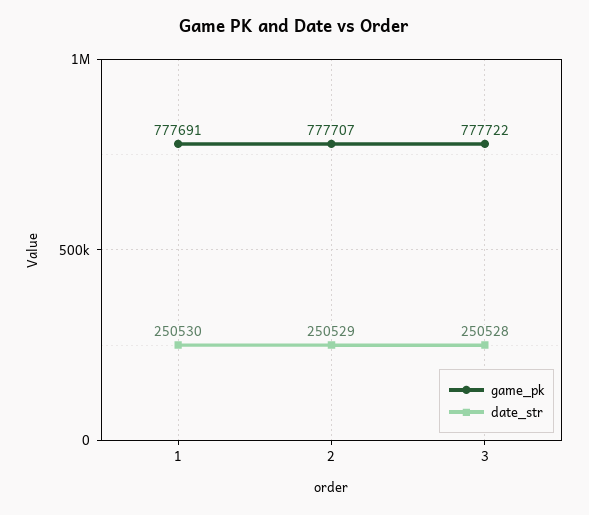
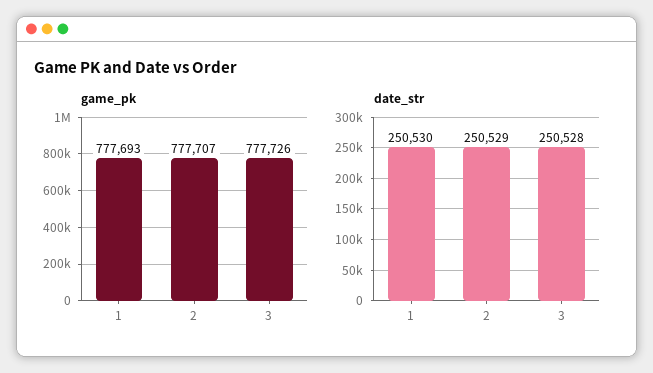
game_pk, 1: 777691 -> 777693
game_pk, 3: 777722 -> 777726

